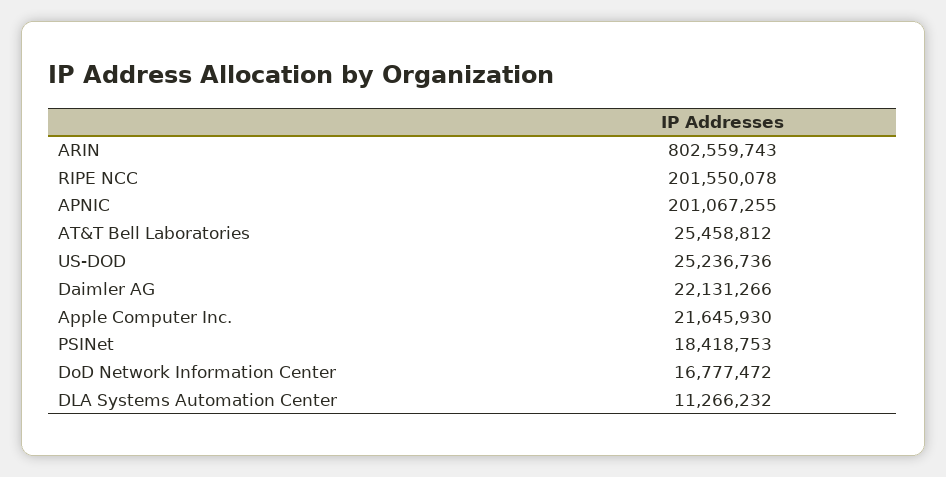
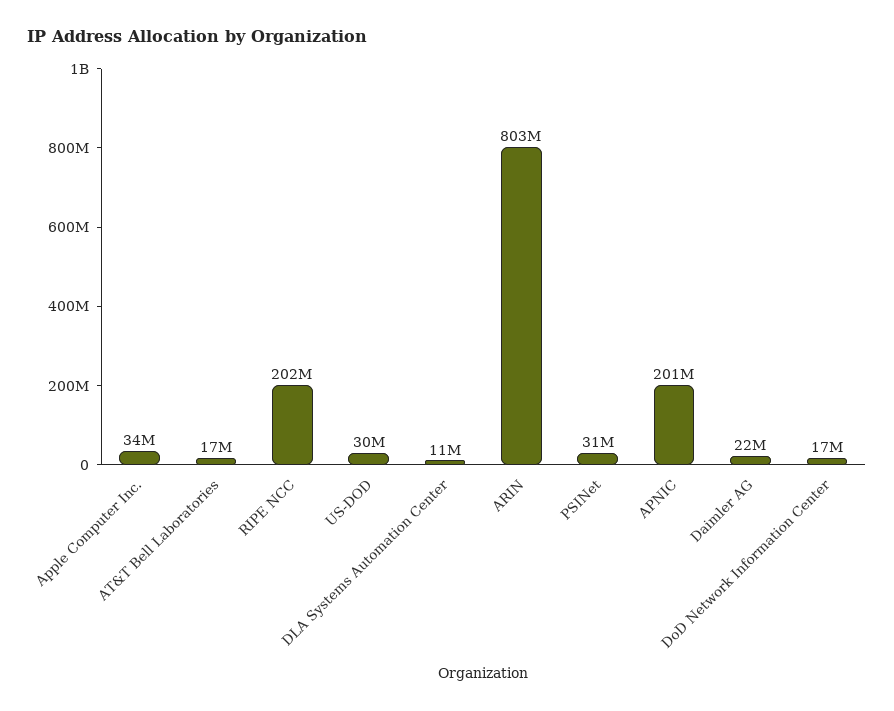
AT&T Bell Laboratories: 25458812 -> 17000000
US-DOD: 25236736 -> 30000000
Apple Computer Inc.: 21645930 -> 34000000
PSINet: 18418753 -> 31000000

